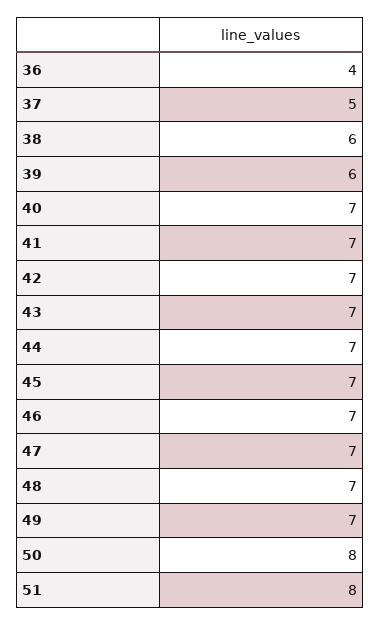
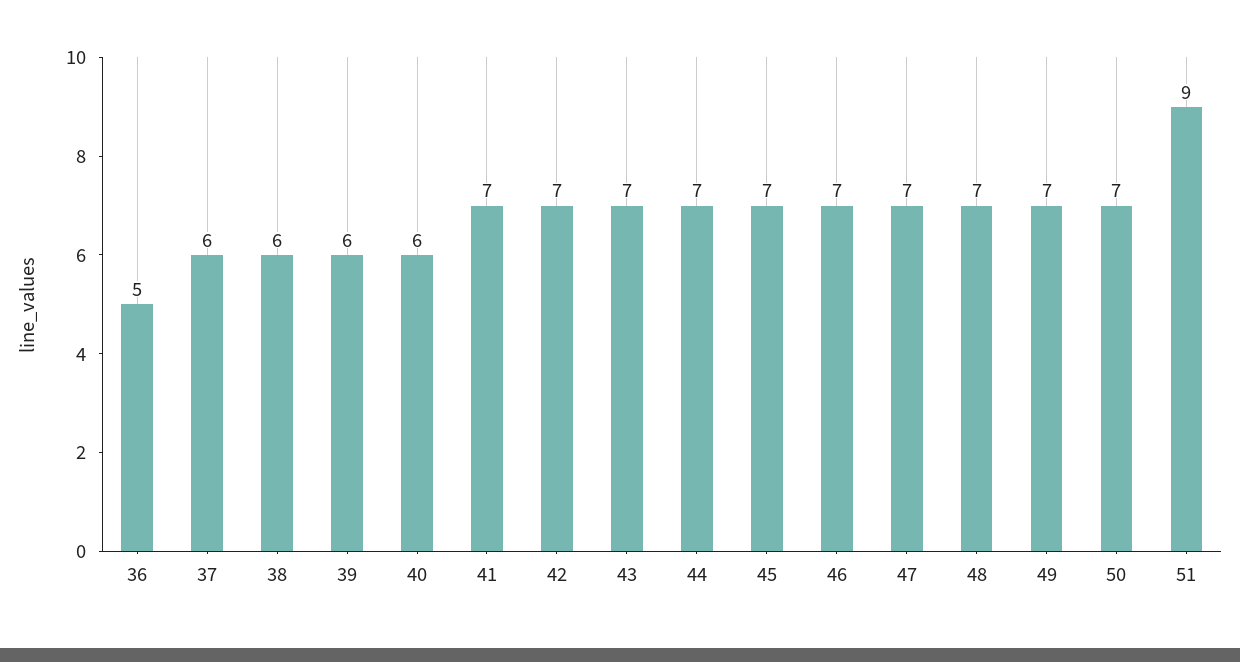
36: 4 -> 5
37: 5 -> 6
40: 7 -> 6
50: 8 -> 7
51: 8 -> 9

